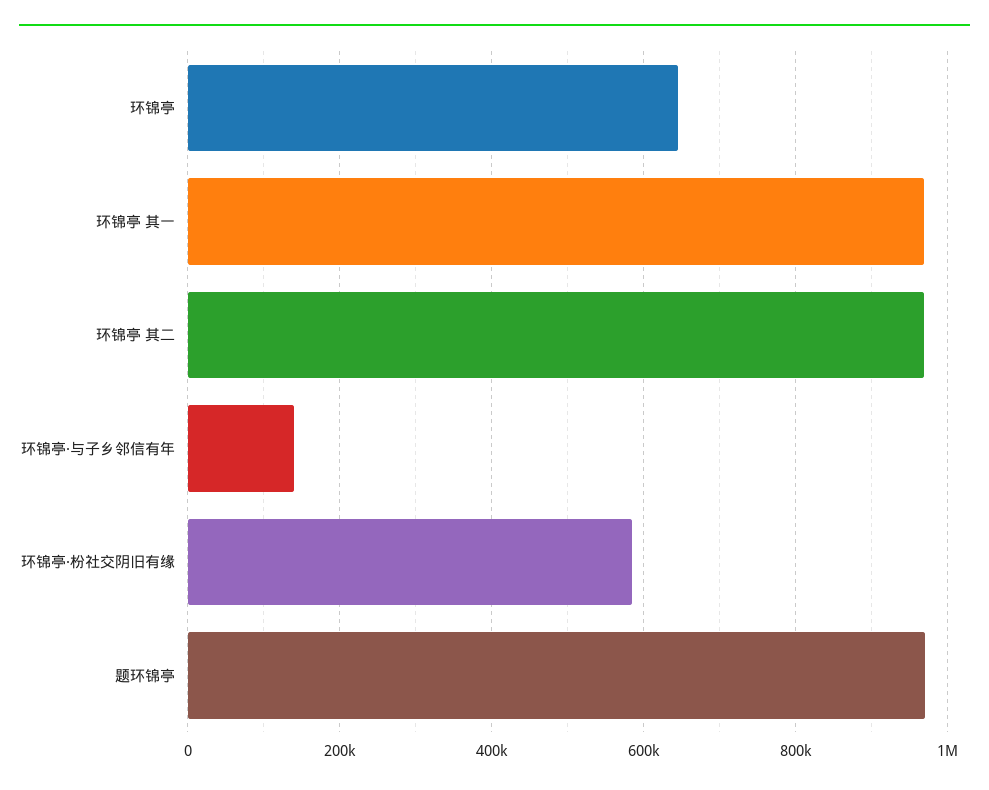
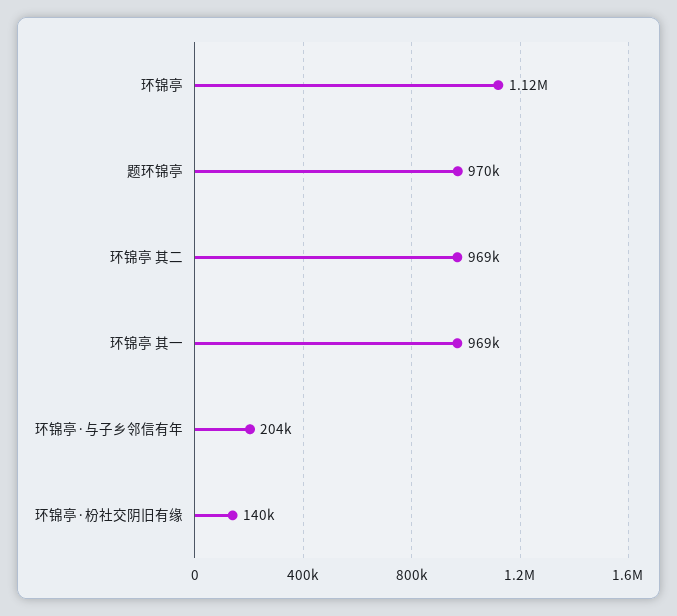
环锦亭: 640000 -> 1120000
环锦亭·与子乡邻信有年: 140000 -> 204000
环锦亭·枌社交阴旧有缘: 580000 -> 140000

